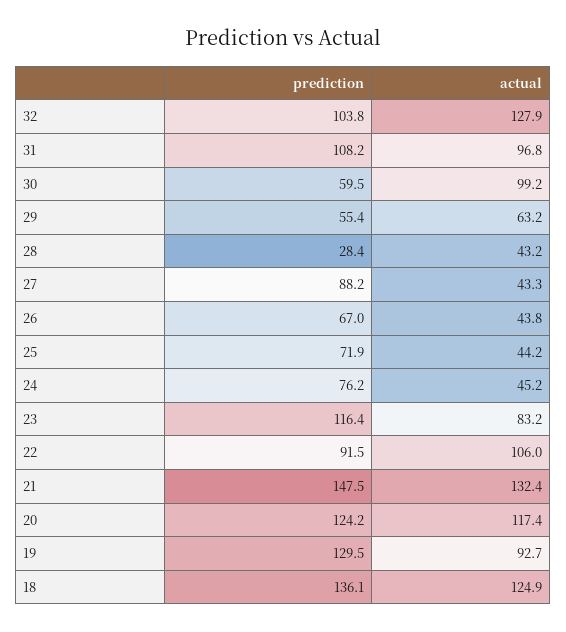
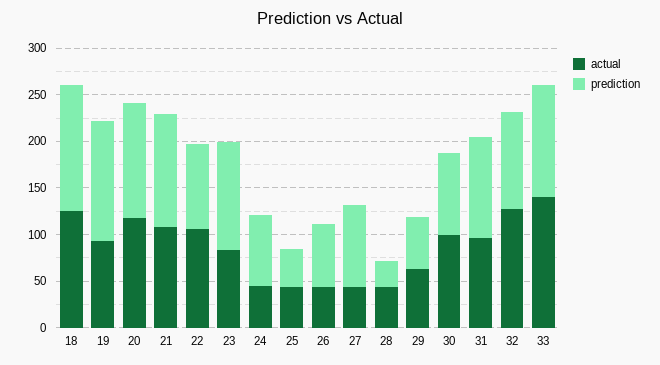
prediction, 30: 59.5 -> 90
prediction, 25: 71.9 -> 40
prediction, 21: 147.5 -> 120
actual, 21: 132.4 -> 110
actual, 33: none -> 140
prediction, 33: none -> 120

